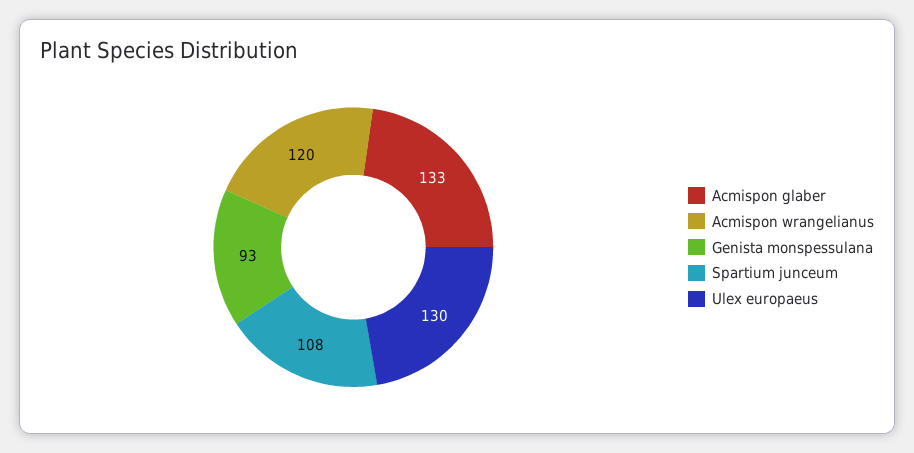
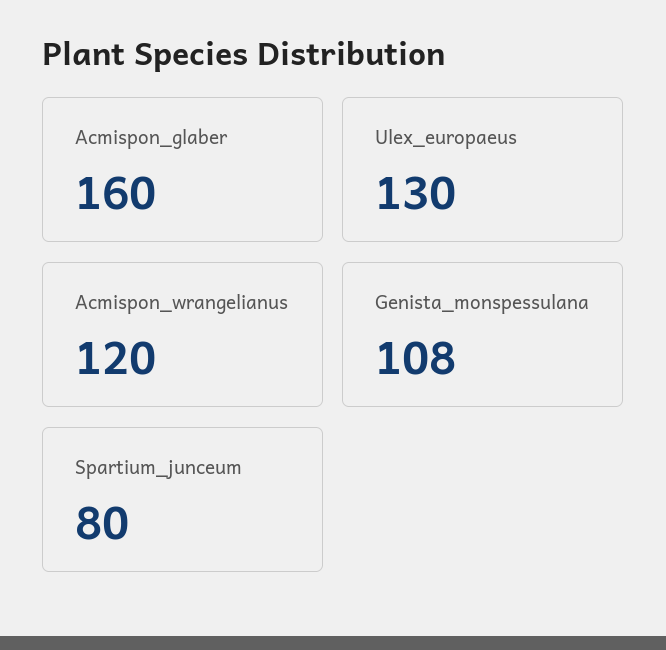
Acmispon glaber: 133 -> 160
Genista monspessulana: 93 -> 108
Spartium junceum: 108 -> 80

